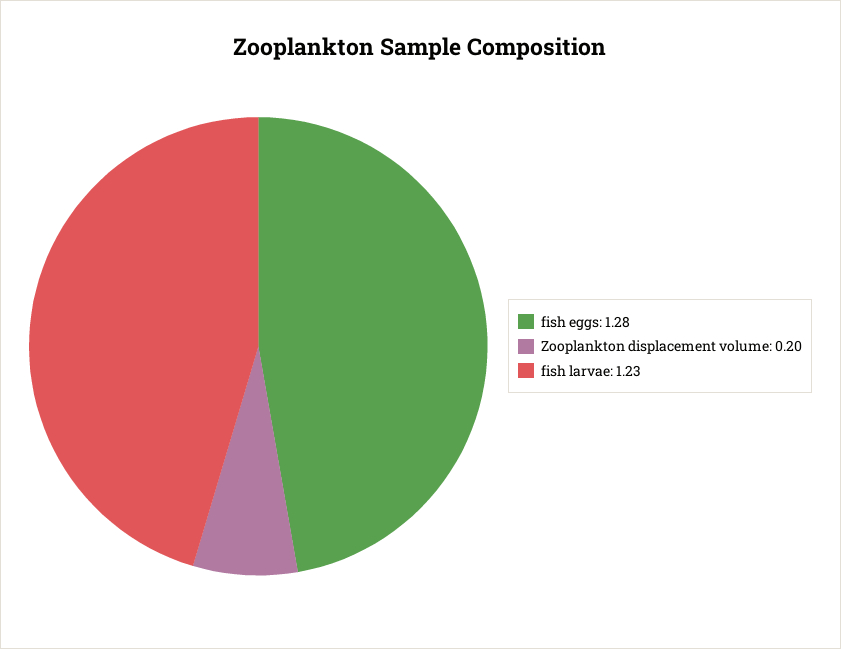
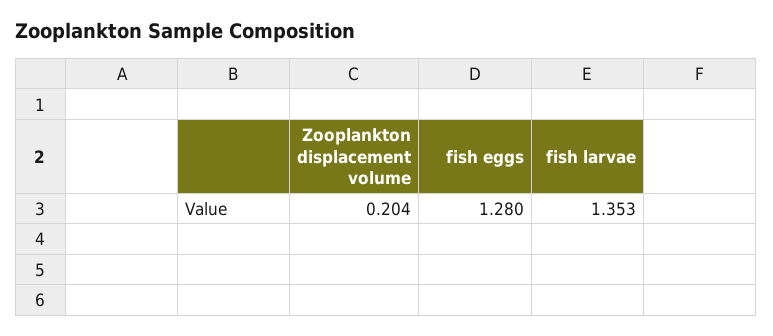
fish larvae: 1.23 -> 1.353

